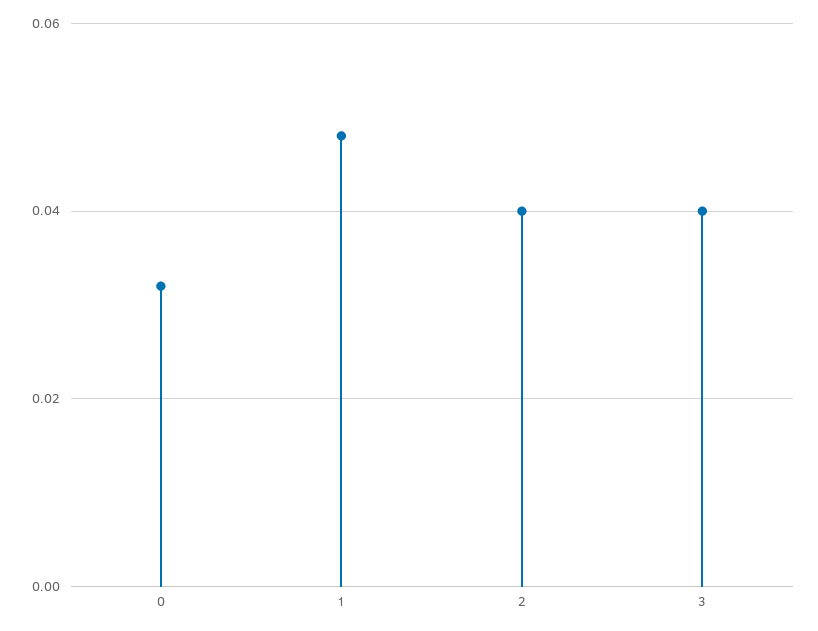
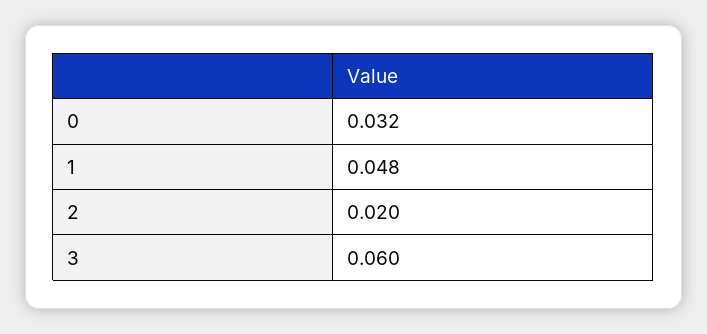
2: 0.04 -> 0.02
3: 0.04 -> 0.06

